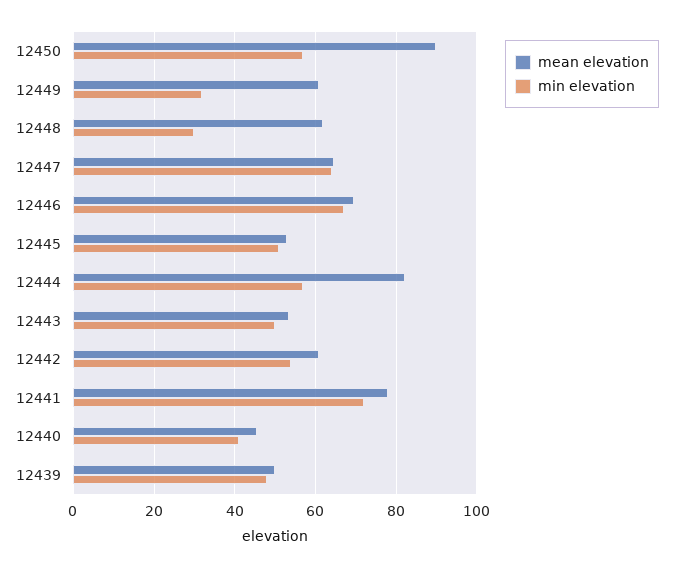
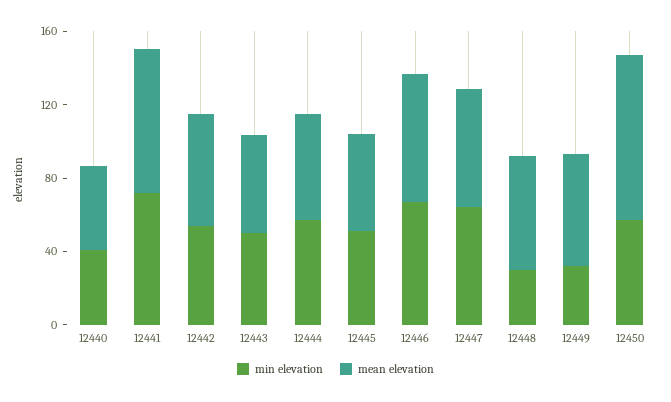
mean elevation, 12444: 82 -> 60
mean elevation, 12439: 50 -> none
min elevation, 12439: 48 -> none

